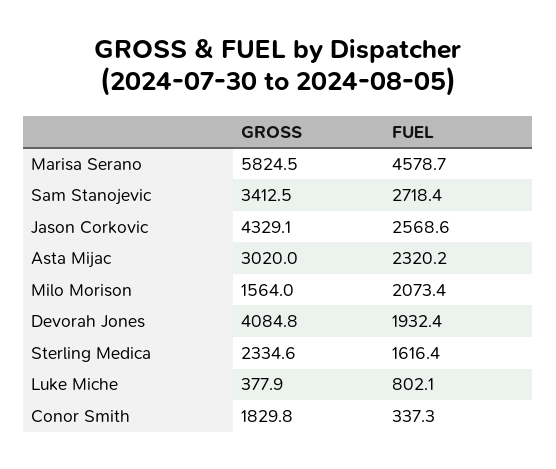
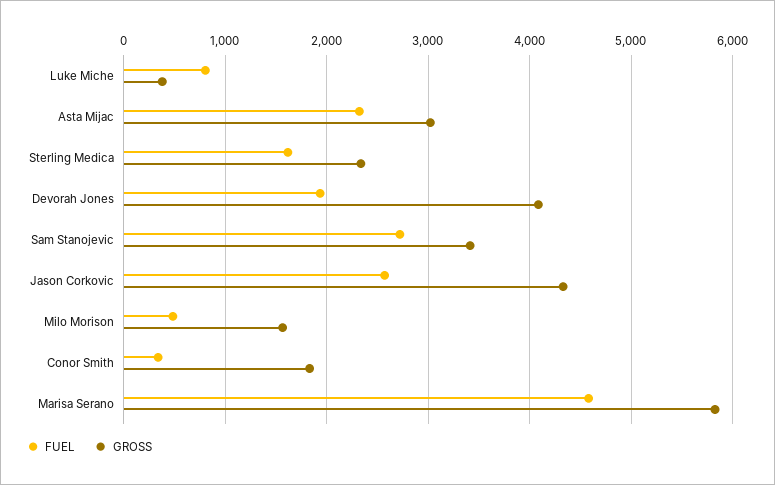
FUEL, Milo Morison: 2073.4 -> 500

